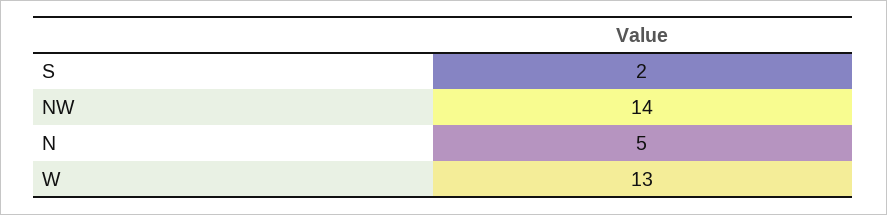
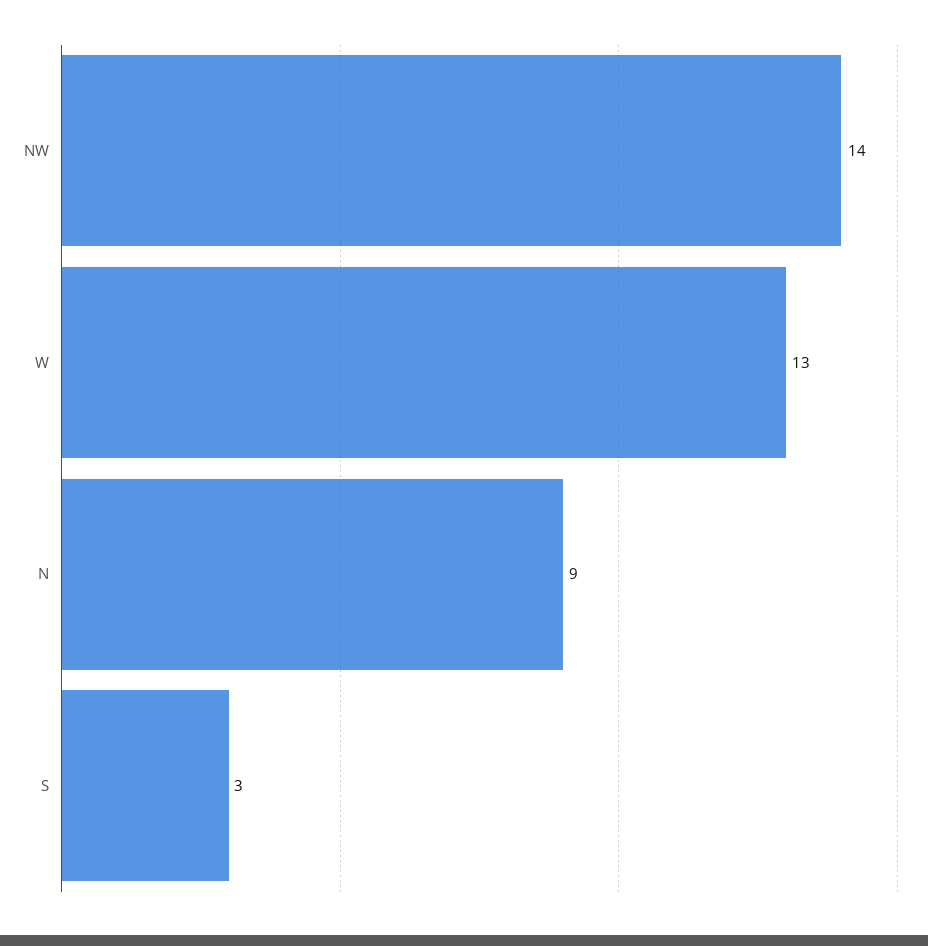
S: 2 -> 3
N: 5 -> 9

